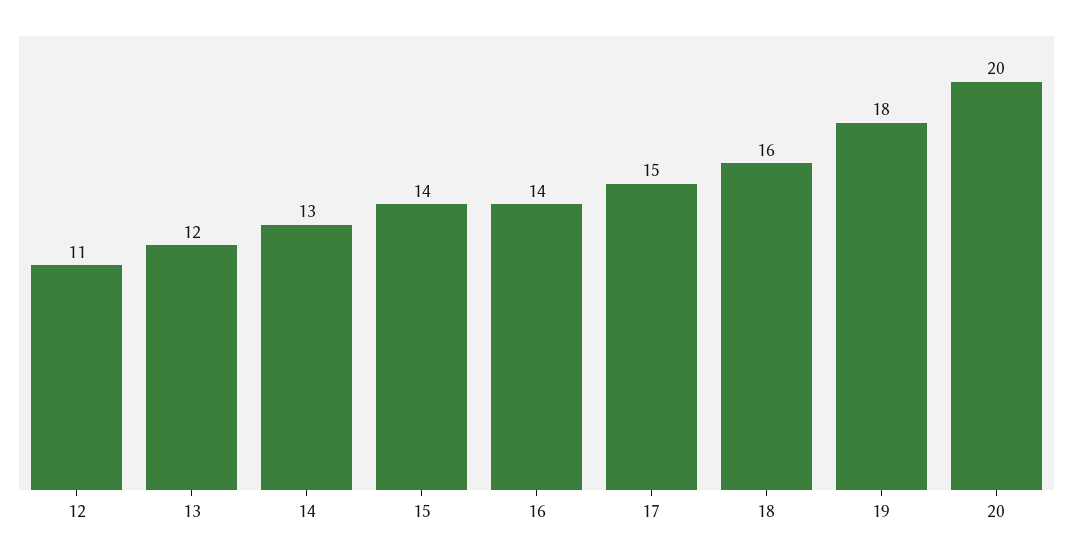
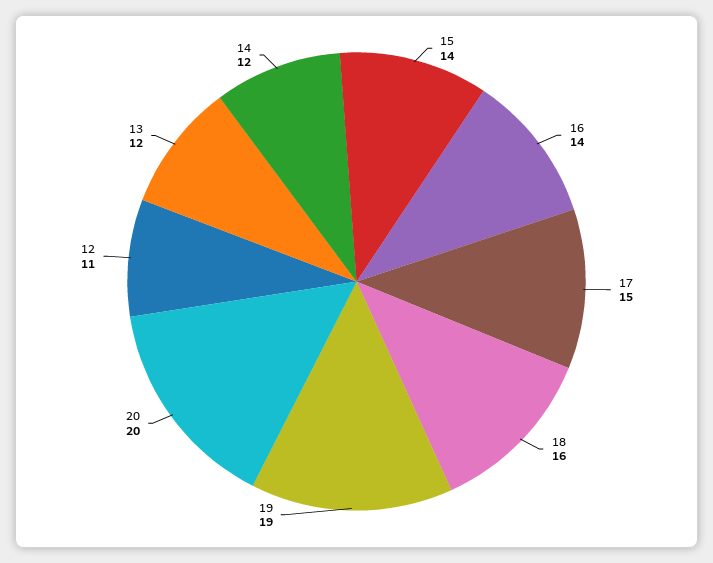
14: 13 -> 12
19: 18 -> 19

